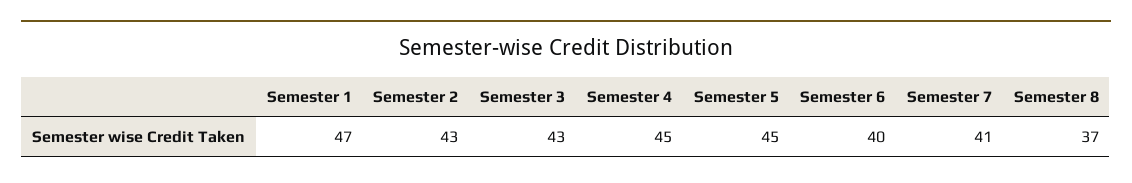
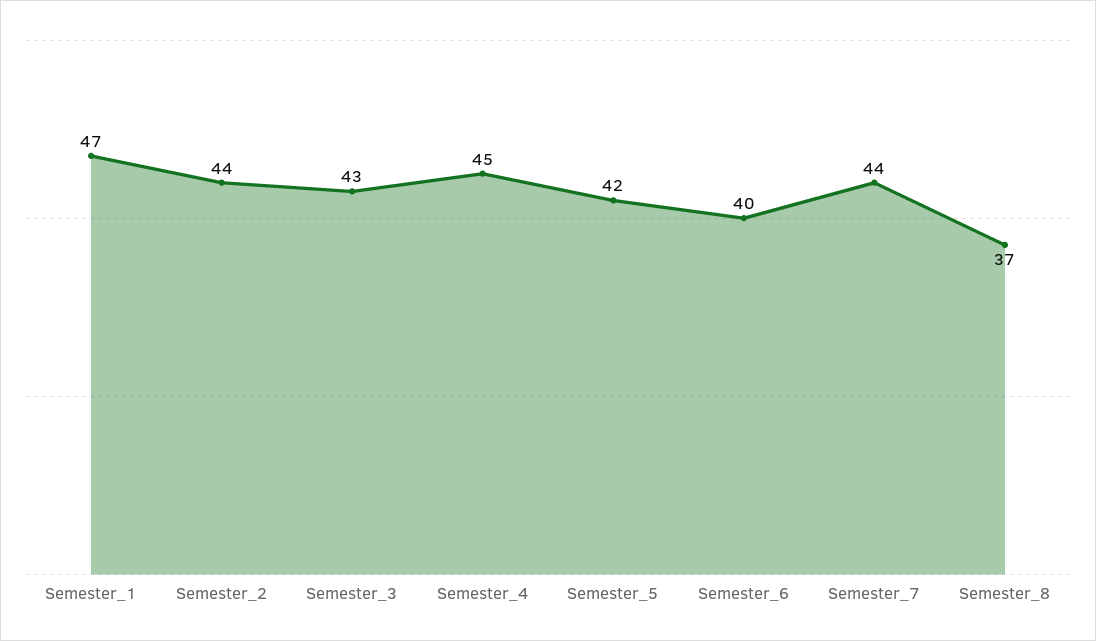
Semester 2: 43 -> 44
Semester 5: 45 -> 42
Semester 7: 41 -> 44

